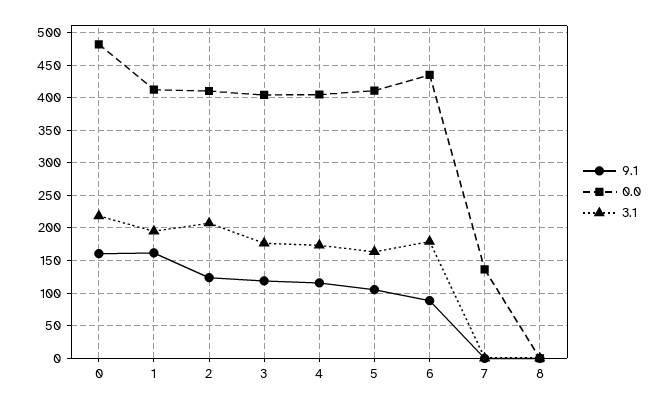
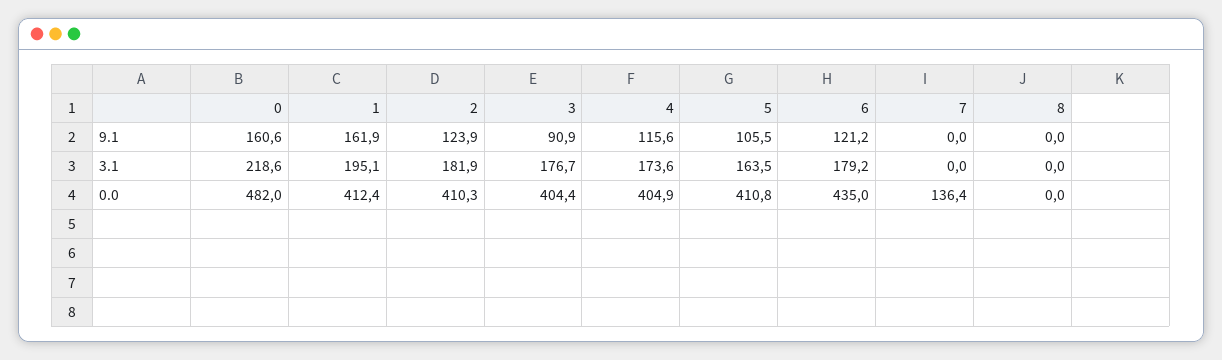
3.1, 2: 210 -> 181.9
9.1, 3: 120 -> 90.9
9.1, 6: 90 -> 121.2

